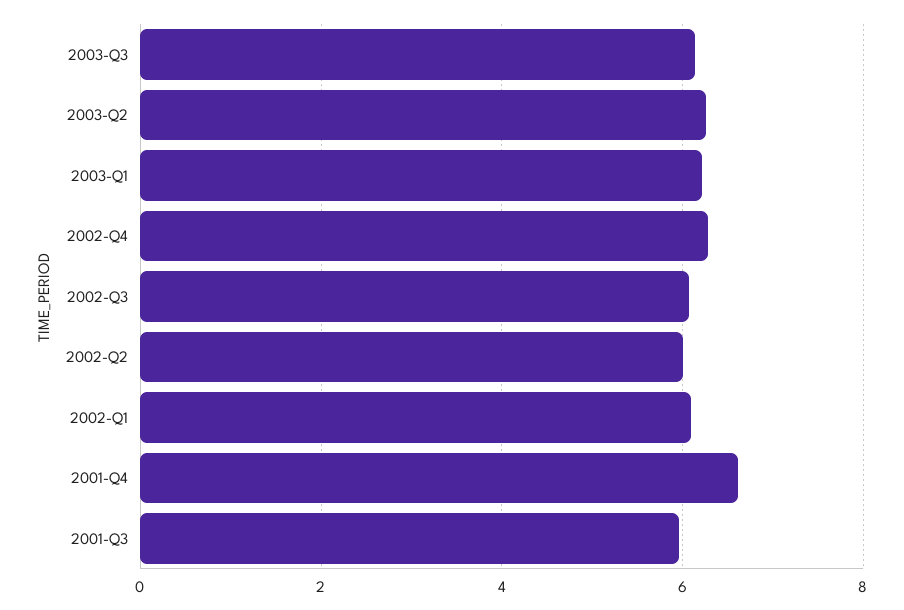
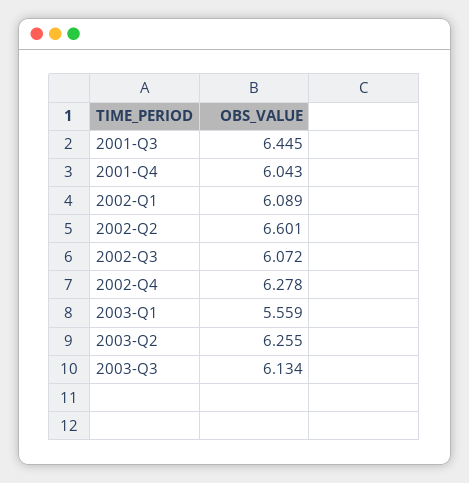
2003-Q1: 6.2 -> 5.559
2002-Q2: 6 -> 6.601
2001-Q4: 6.6 -> 6.043
2001-Q3: 6 -> 6.445

